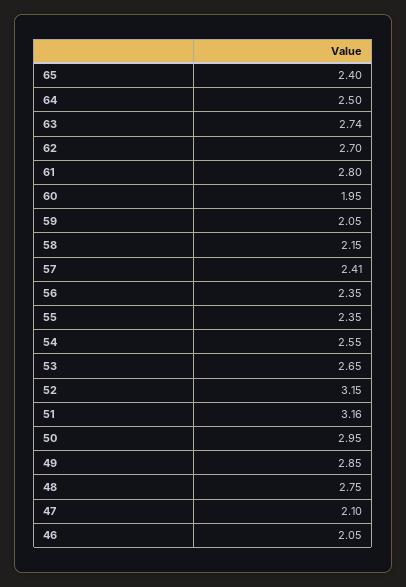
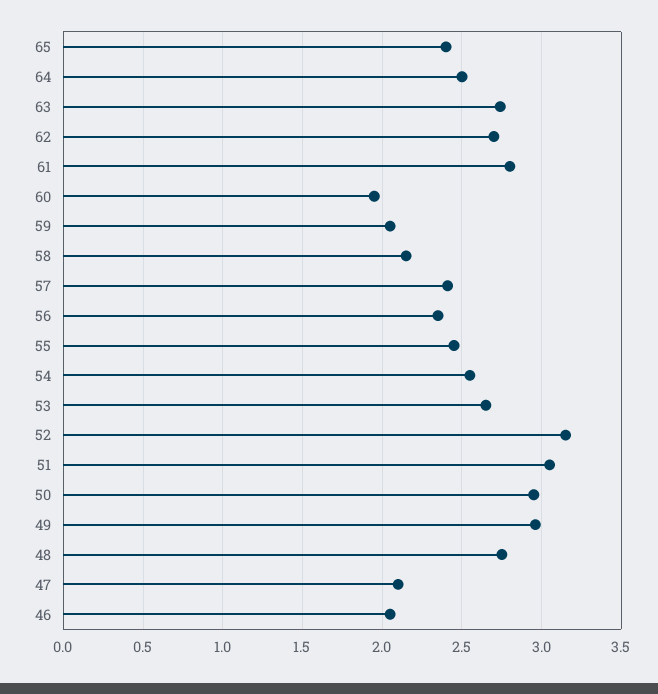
55: 2.35 -> 2.45
51: 3.16 -> 3.05
49: 2.85 -> 2.95

